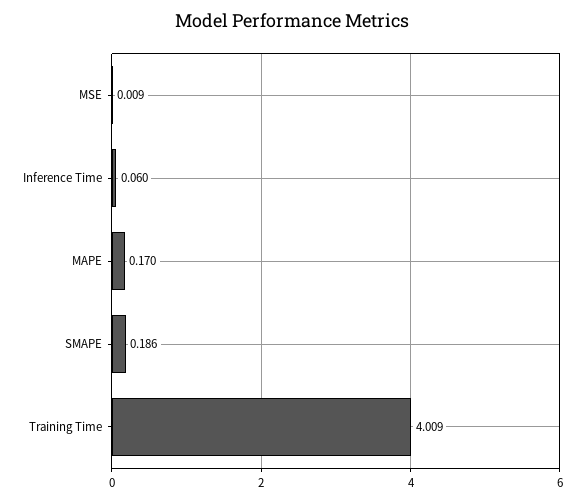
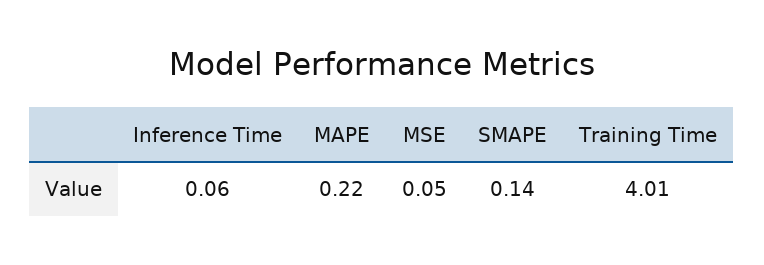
MSE: 0.009 -> 0.05
MAPE: 0.17 -> 0.22
SMAPE: 0.186 -> 0.14

